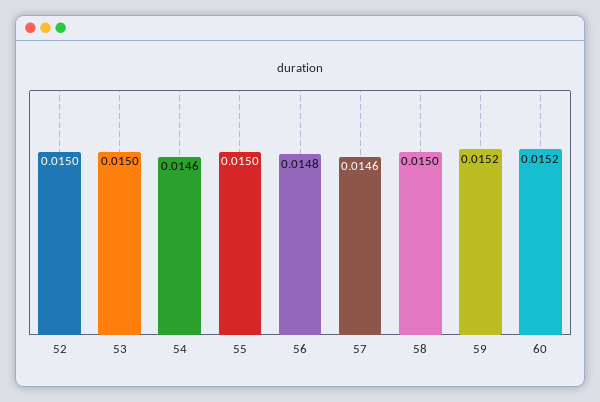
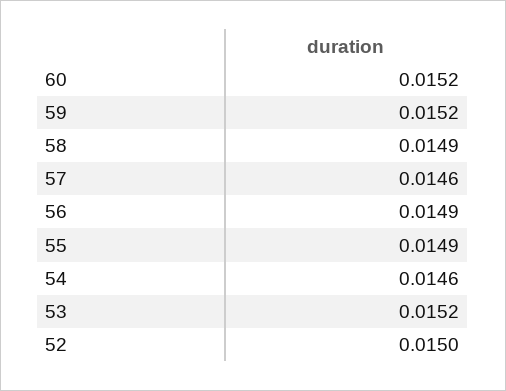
53: 0.015 -> 0.0152
55: 0.015 -> 0.0149
56: 0.0148 -> 0.0149
58: 0.015 -> 0.0149

